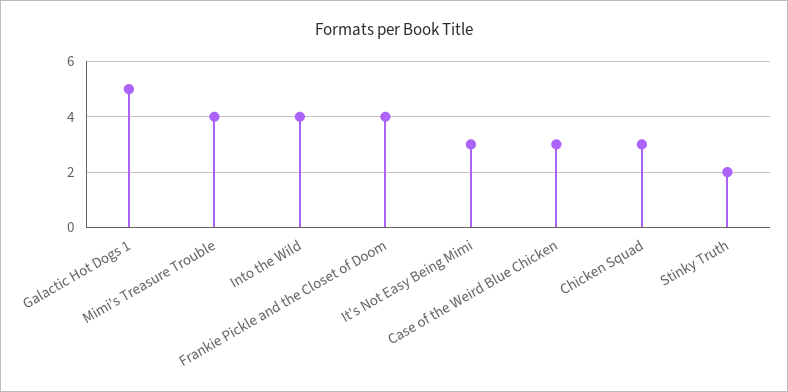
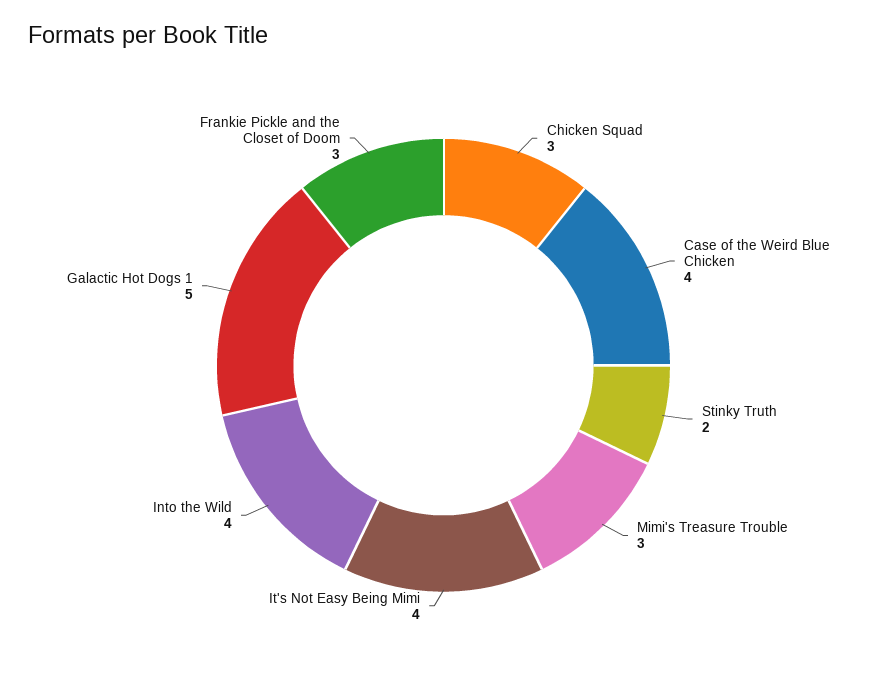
Mimi's Treasure Trouble: 4 -> 3
Frankie Pickle and the Closet of Doom: 4 -> 3
It's Not Easy Being Mimi: 3 -> 4
Case of the Weird Blue Chicken: 3 -> 4

